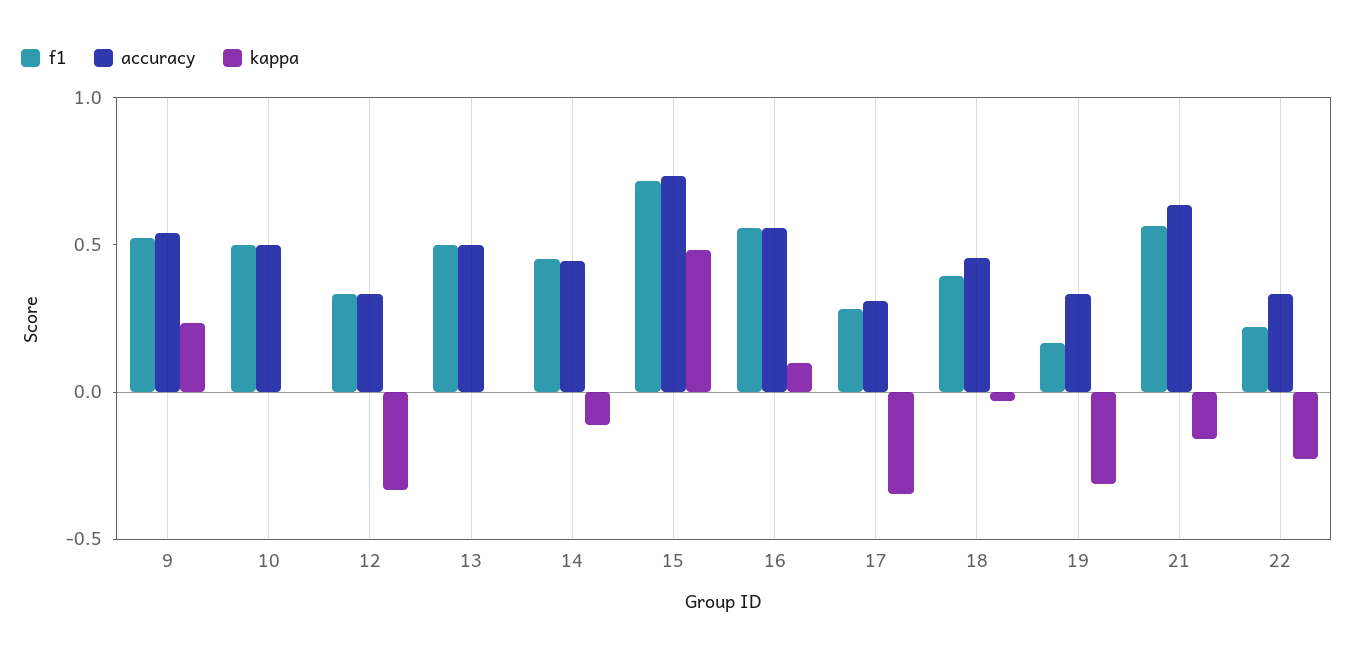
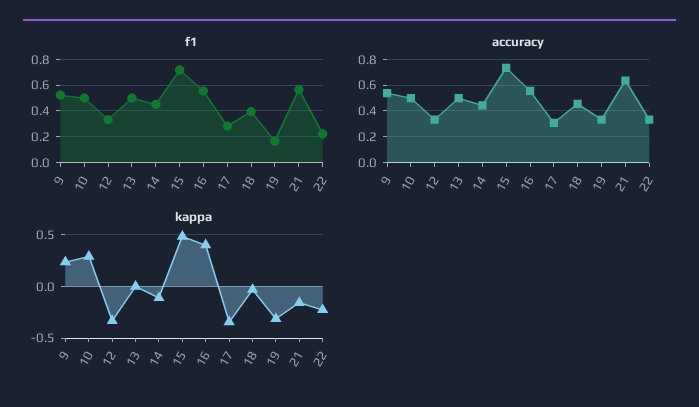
kappa, 10: 0 -> 0.3
kappa, 16: 0.1 -> 0.4

